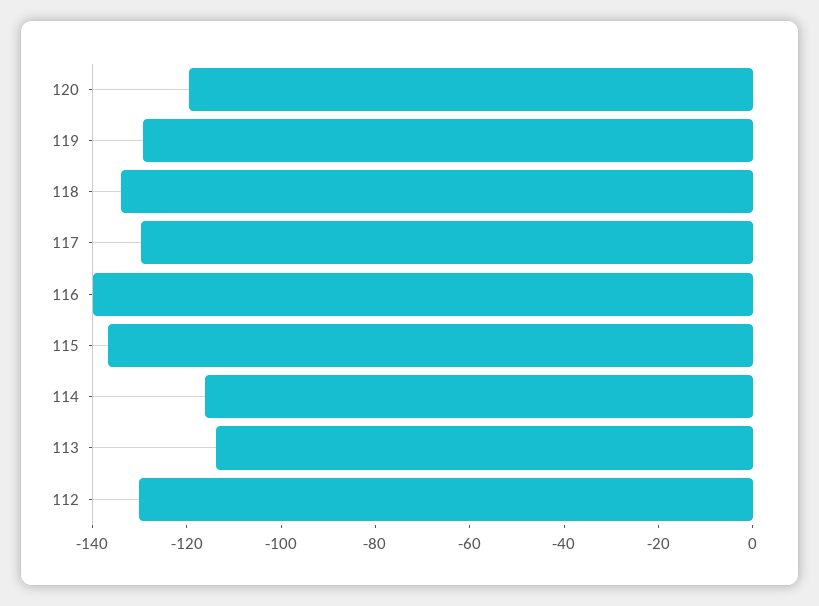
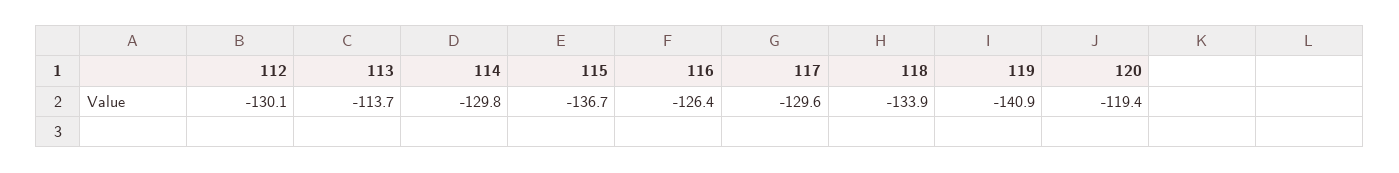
119: -130 -> -140.9
116: -140 -> -126.4
114: -115 -> -129.8

